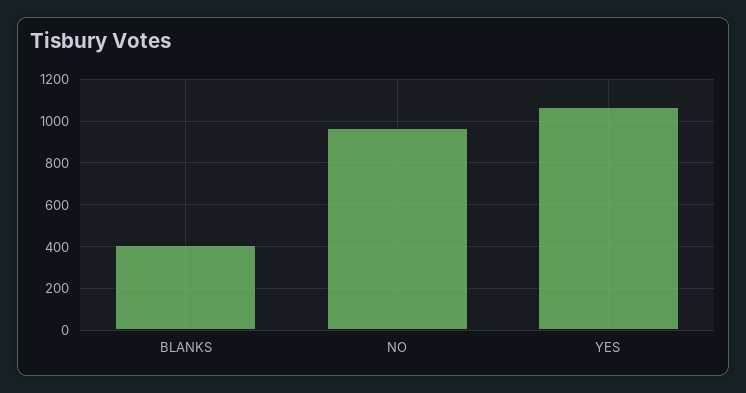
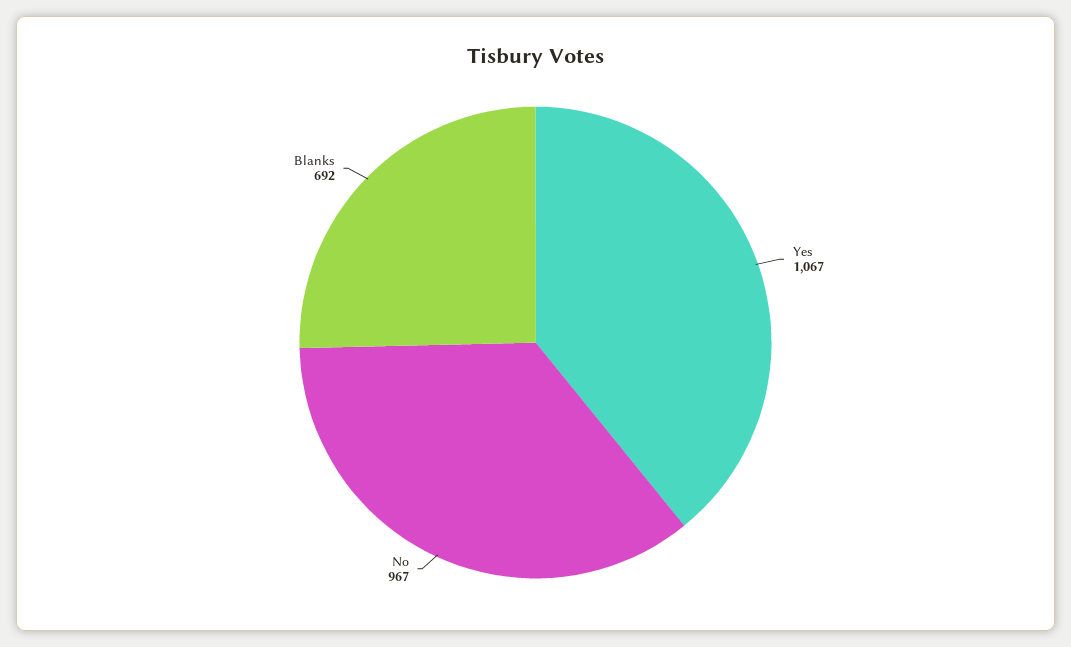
BLANKS: 400 -> 692

